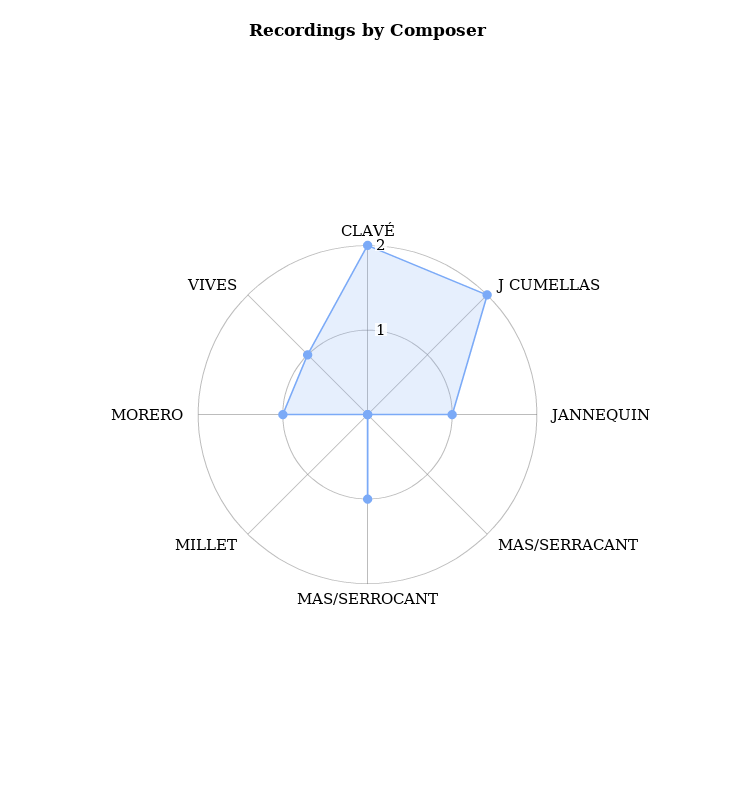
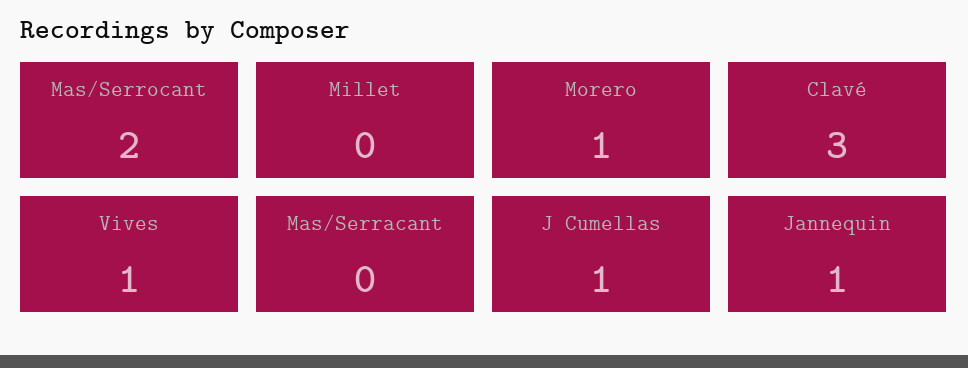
CLAVÉ: 2 -> 3
J CUMELLAS: 2 -> 1
MAS/SERROCANT: 1 -> 2

